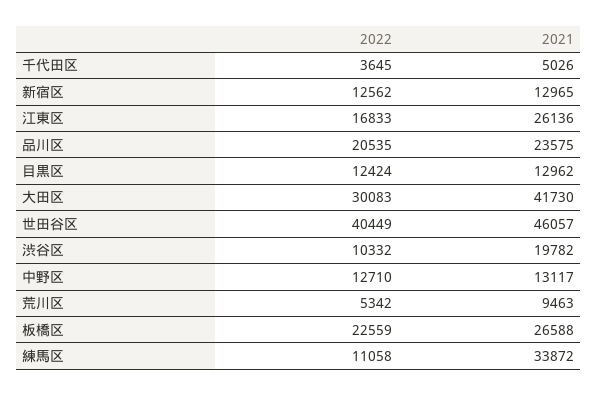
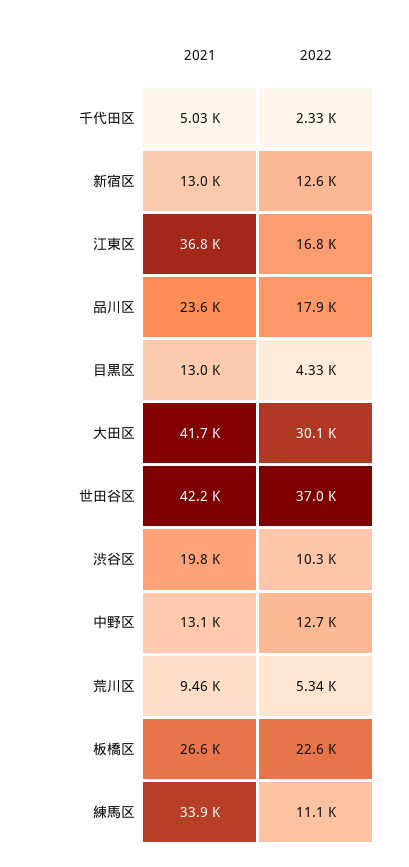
2022, 千代田区: 3645 -> 2330
2021, 江東区: 26136 -> 36800
2022, 品川区: 20535 -> 17900
2022, 目黒区: 12424 -> 4330
2022, 世田谷区: 40449 -> 37000
2021, 世田谷区: 46057 -> 42200

